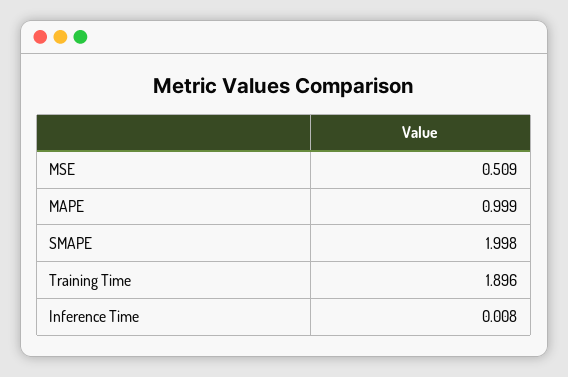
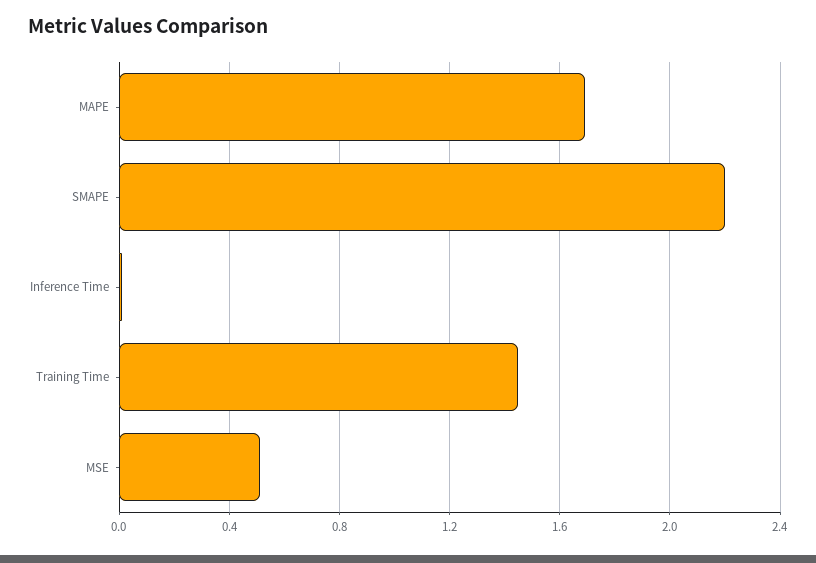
MAPE: 0.999 -> 1.7
SMAPE: 1.998 -> 2.2
Training Time: 1.896 -> 1.45

